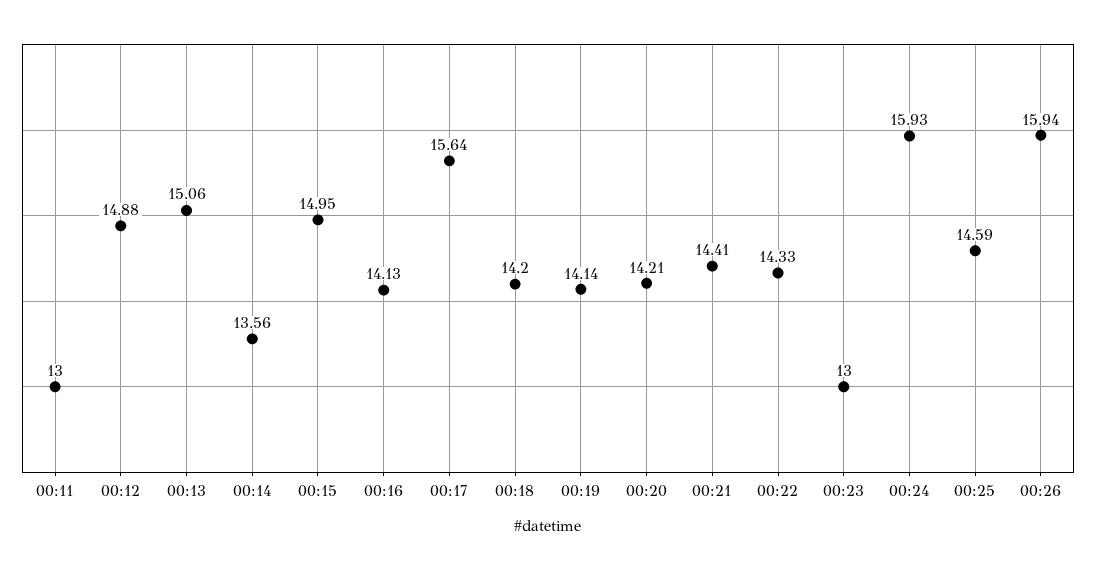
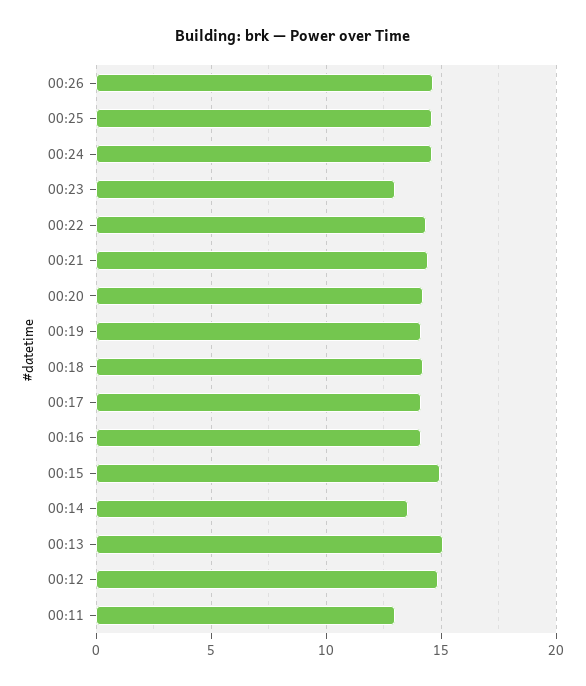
00:17: 15.64 -> 14
00:24: 15.93 -> 14.5
00:26: 15.94 -> 14.5

